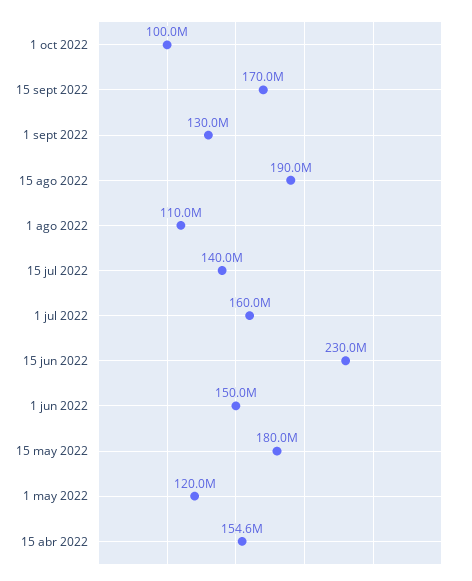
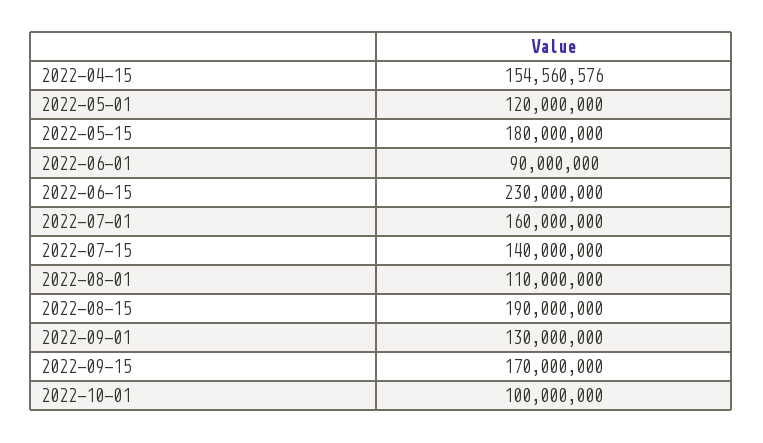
1 jun 2022: 150000000 -> 90000000

